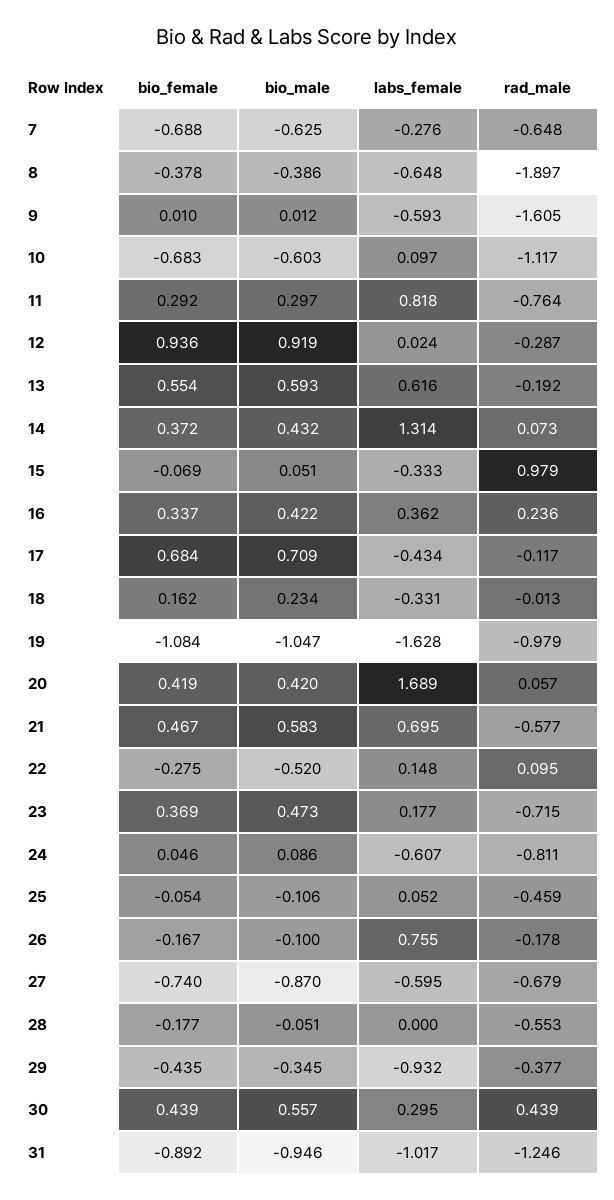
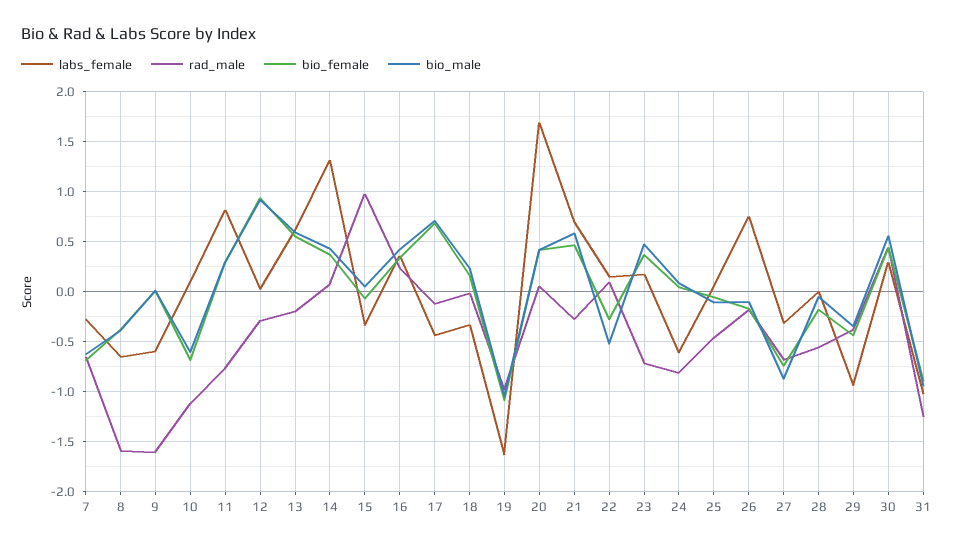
rad_male, 8: -1.897 -> -1.6
rad_male, 21: -0.577 -> -0.3
labs_female, 27: -0.595 -> -0.3

